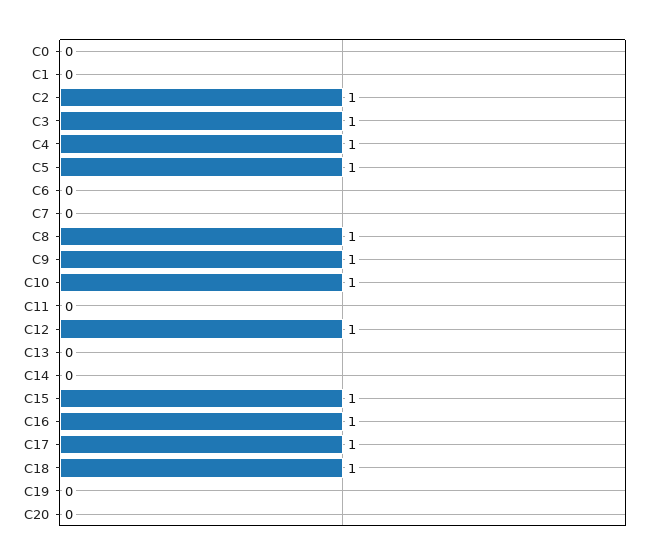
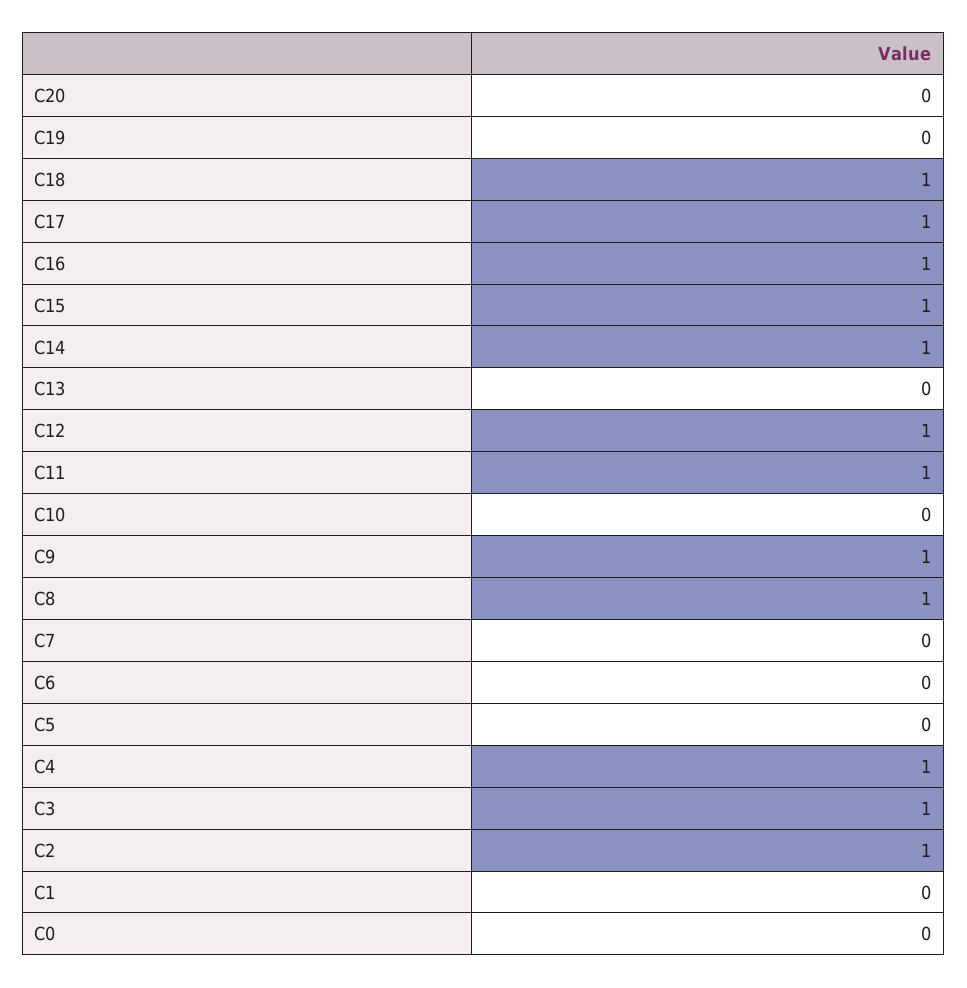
C5: 1 -> 0
C10: 1 -> 0
C11: 0 -> 1
C14: 0 -> 1

